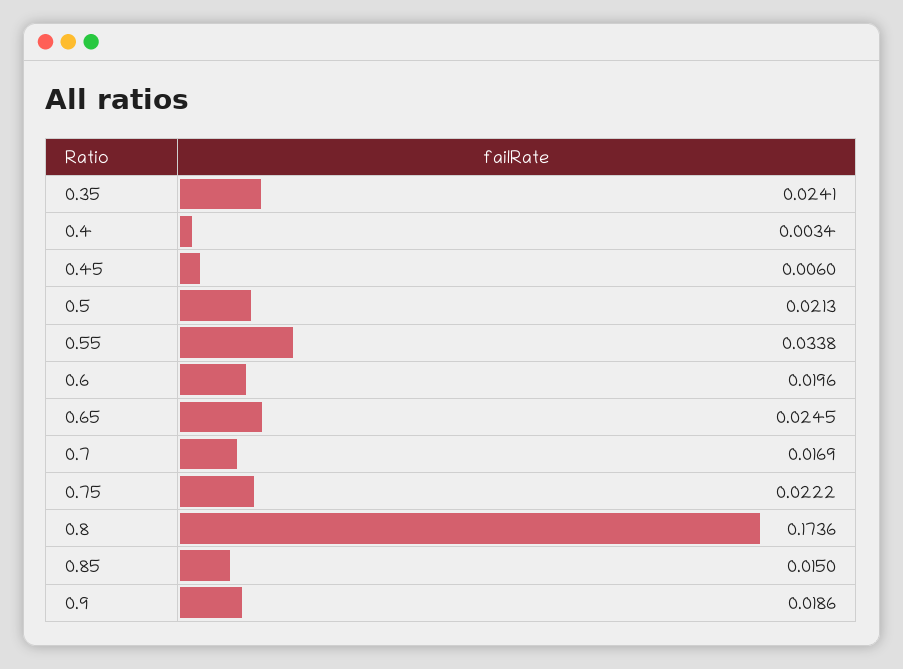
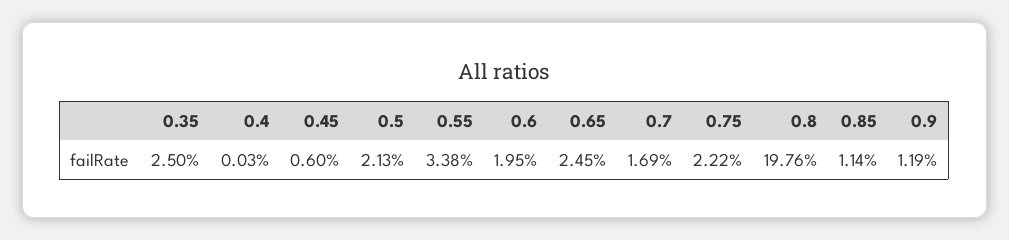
0.35: 0.0241 -> 0.025
0.4: 0.0034 -> 0.0003
0.6: 0.0196 -> 0.0195
0.8: 0.1736 -> 0.1976
0.85: 0.015 -> 0.0114
0.9: 0.0186 -> 0.0119

